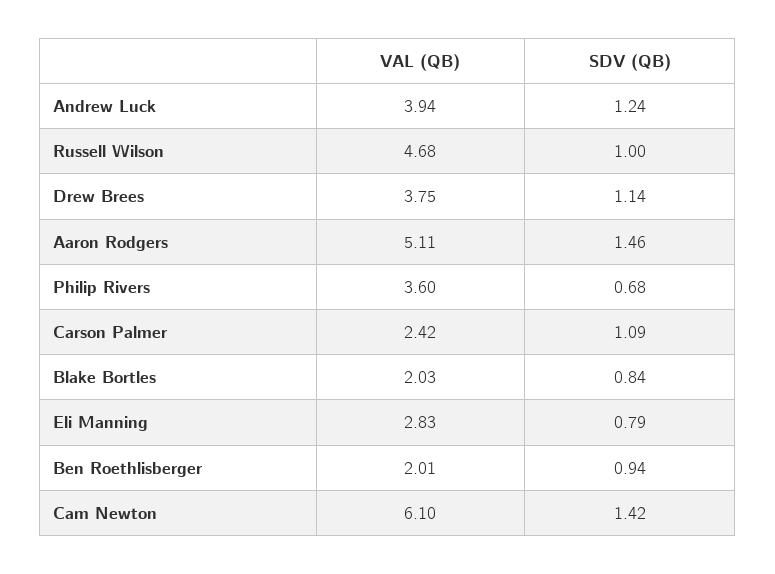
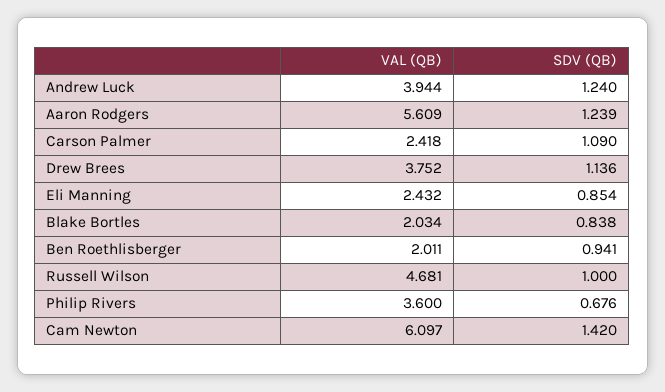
VAL (QB), Aaron Rodgers: 5.11 -> 5.609
SDV (QB), Aaron Rodgers: 1.46 -> 1.239
VAL (QB), Eli Manning: 2.83 -> 2.432
SDV (QB), Eli Manning: 0.79 -> 0.854

